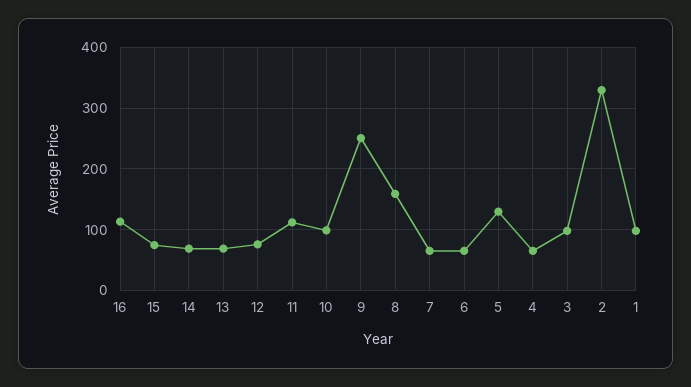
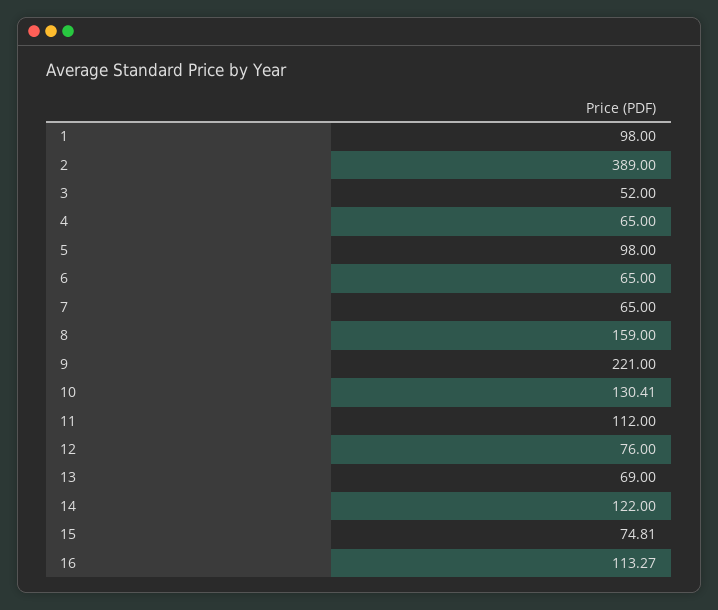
14: 70 -> 122
10: 100 -> 130.41
9: 250 -> 221
5: 130 -> 98
3: 100 -> 52
2: 330 -> 389

